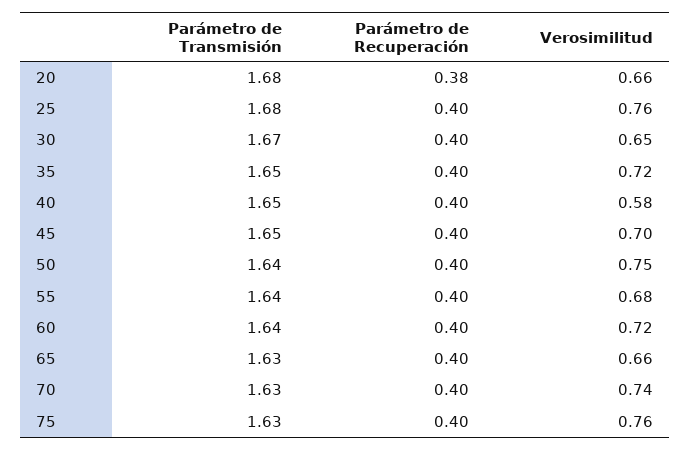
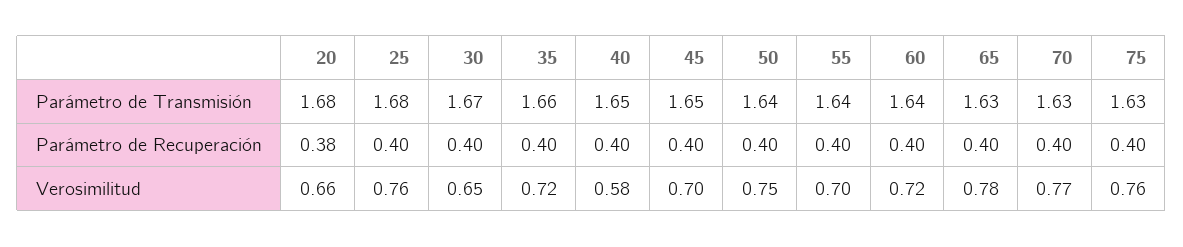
Parámetro de Transmisión, 35: 1.65 -> 1.66
Verosimilitud, 55: 0.68 -> 0.7
Verosimilitud, 65: 0.66 -> 0.78
Verosimilitud, 70: 0.74 -> 0.77

